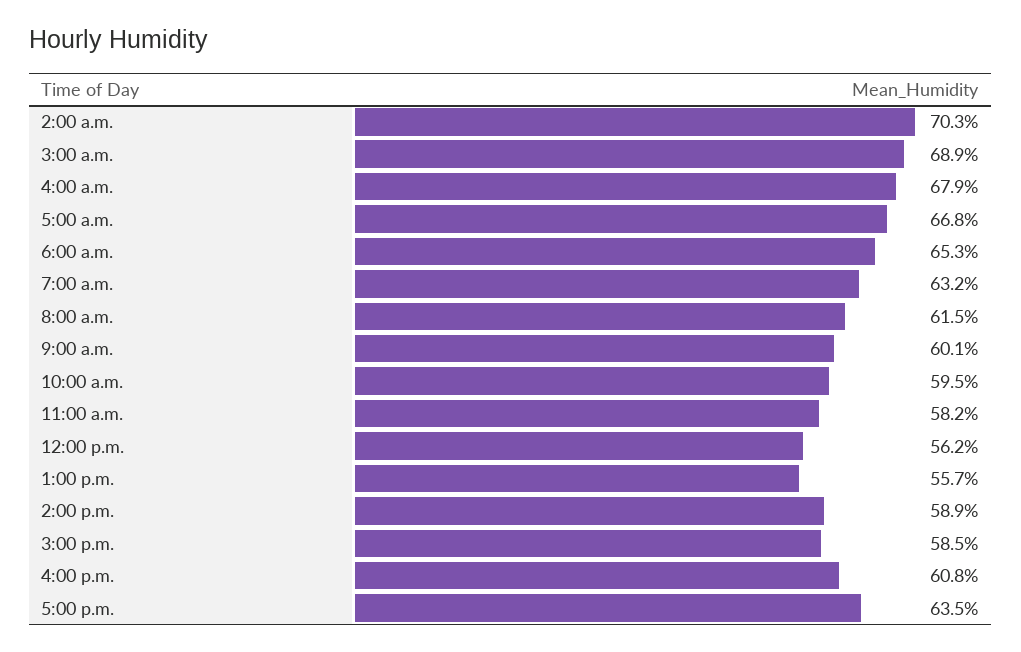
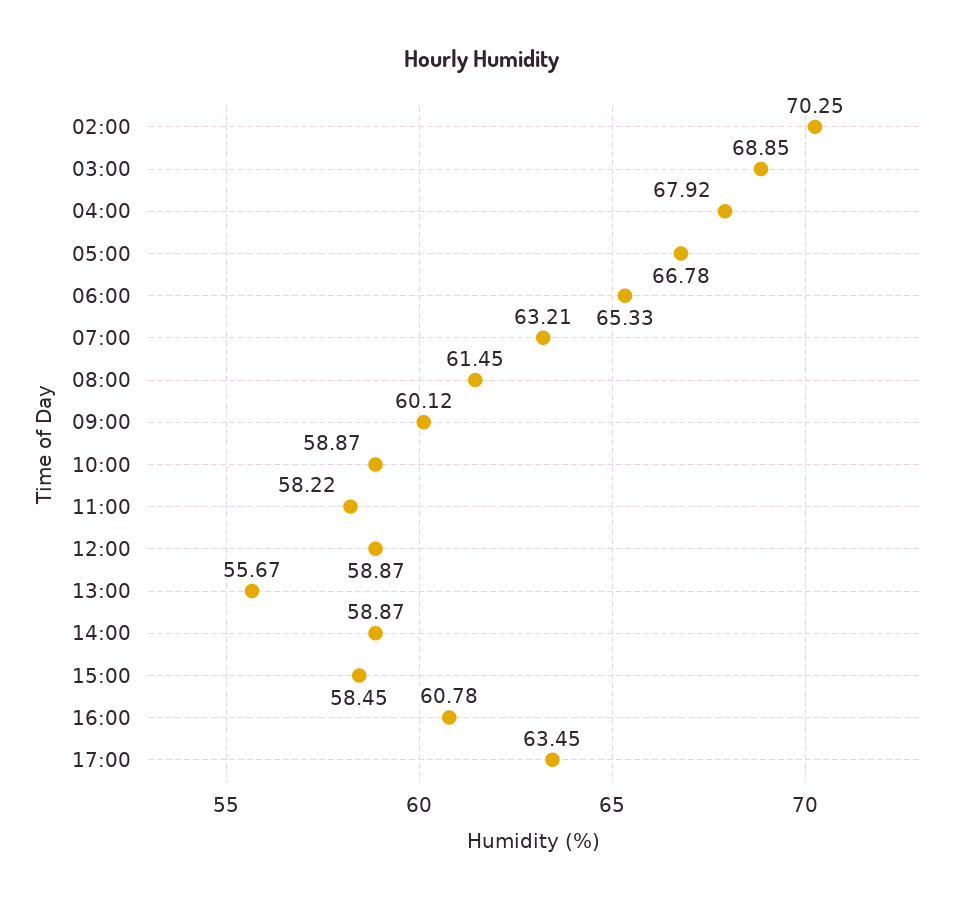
10:00 a.m.: 59.5 -> 58.87
12:00 p.m.: 56.2 -> 58.87

